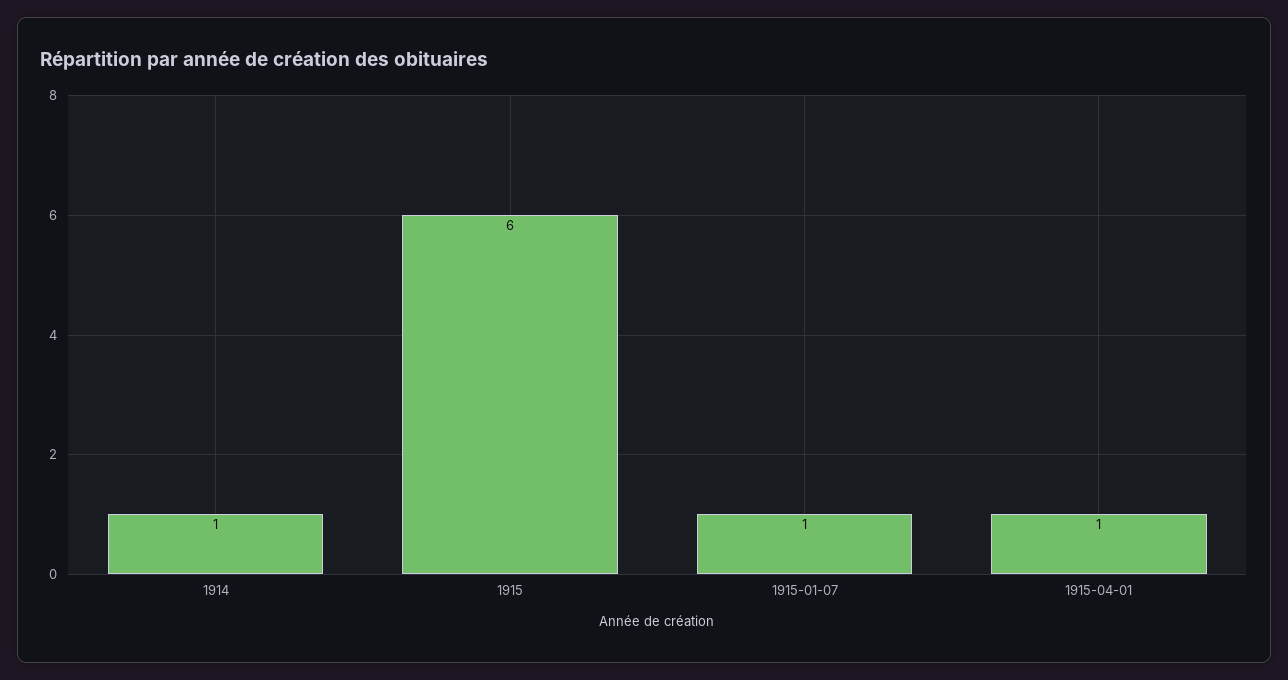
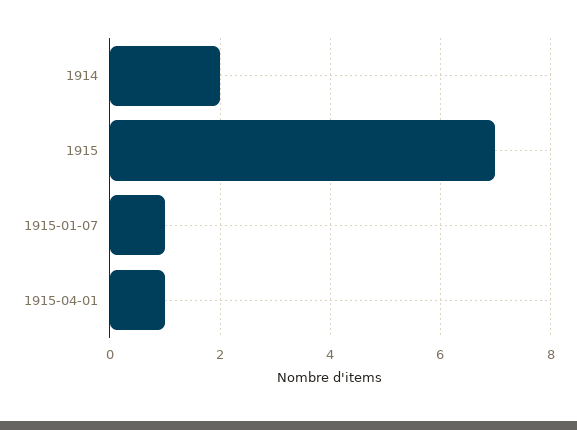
1914: 1 -> 2
1915: 6 -> 7

